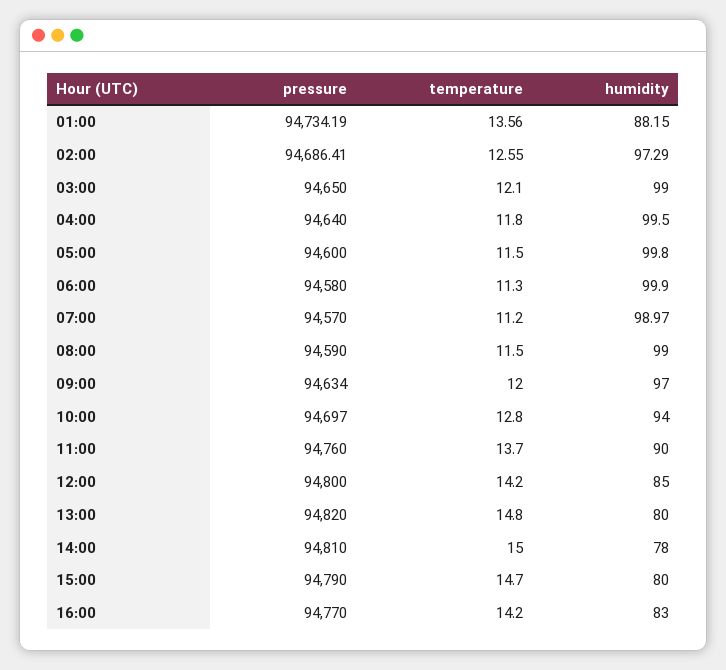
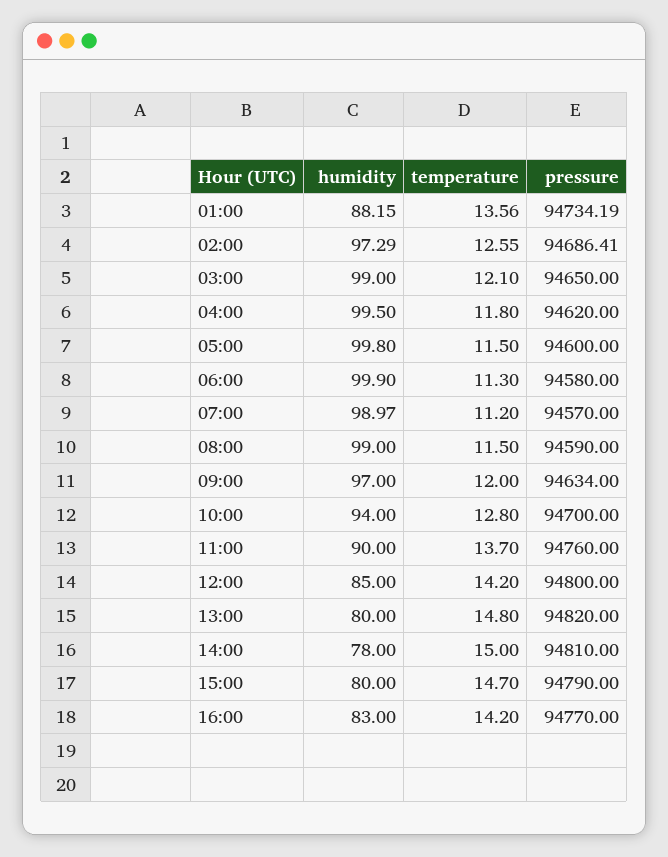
pressure, 04:00: 94640 -> 94620
pressure, 10:00: 94697 -> 94700

